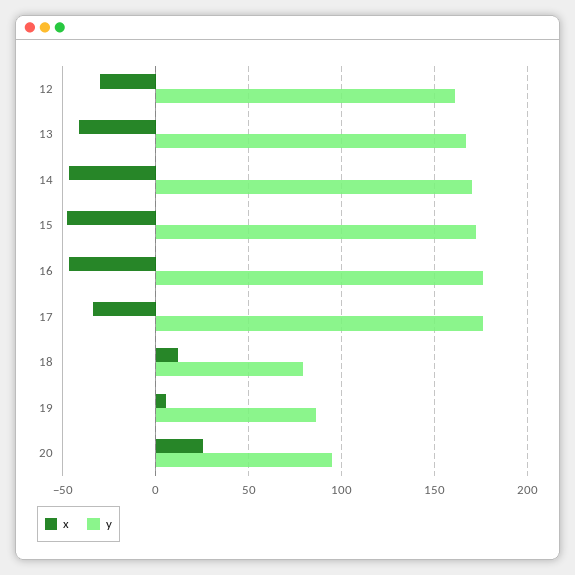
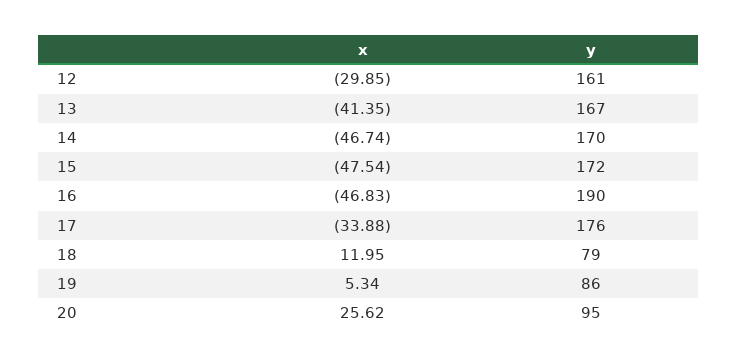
y, 16: 175 -> 190

